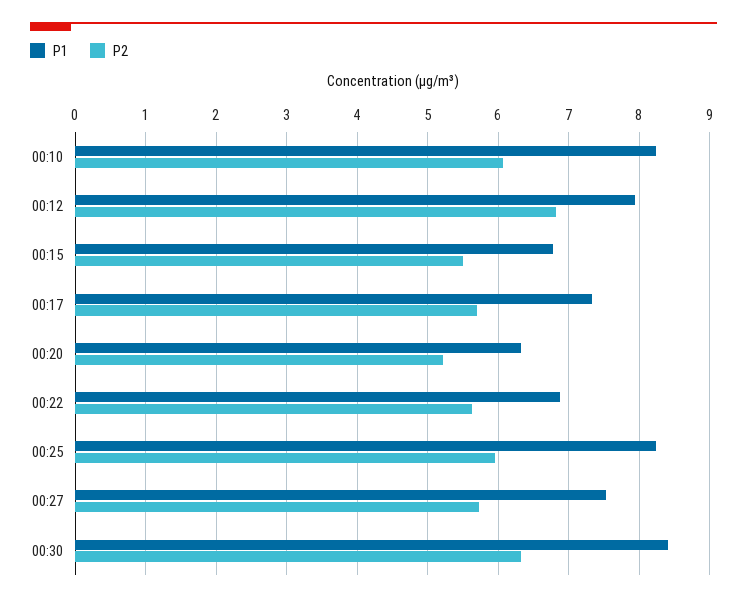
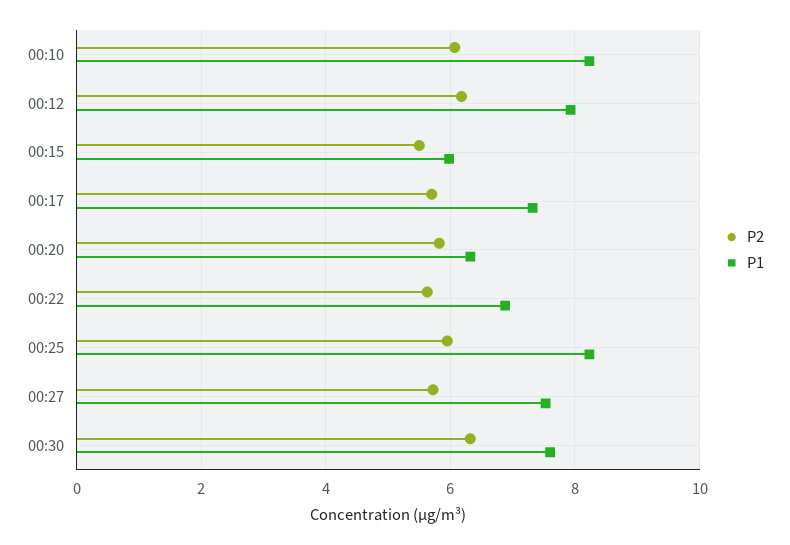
P2, 00:12: 6.8 -> 6.2
P1, 00:15: 6.8 -> 6
P2, 00:20: 5.2 -> 5.8
P1, 00:30: 8.4 -> 7.6

